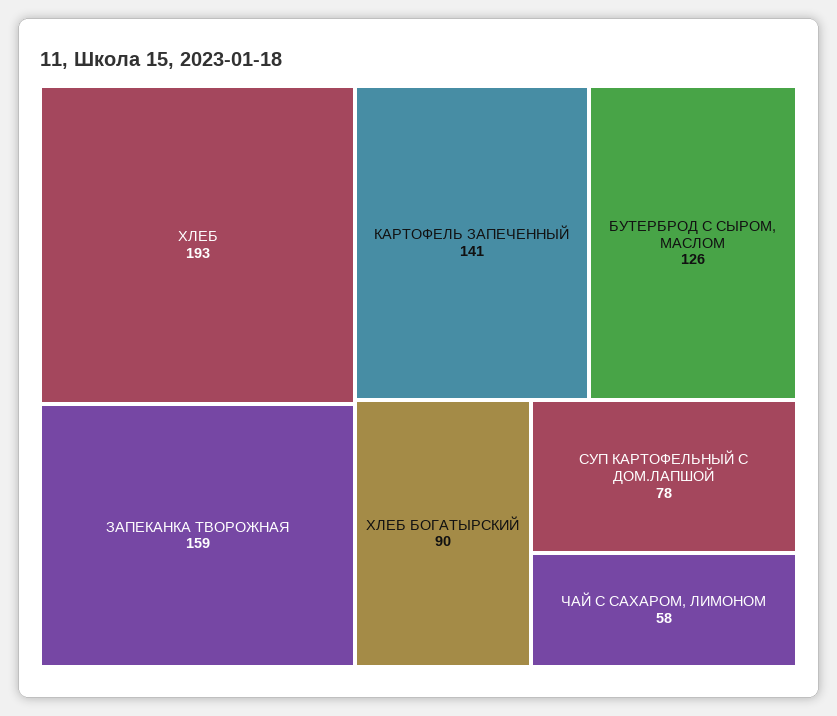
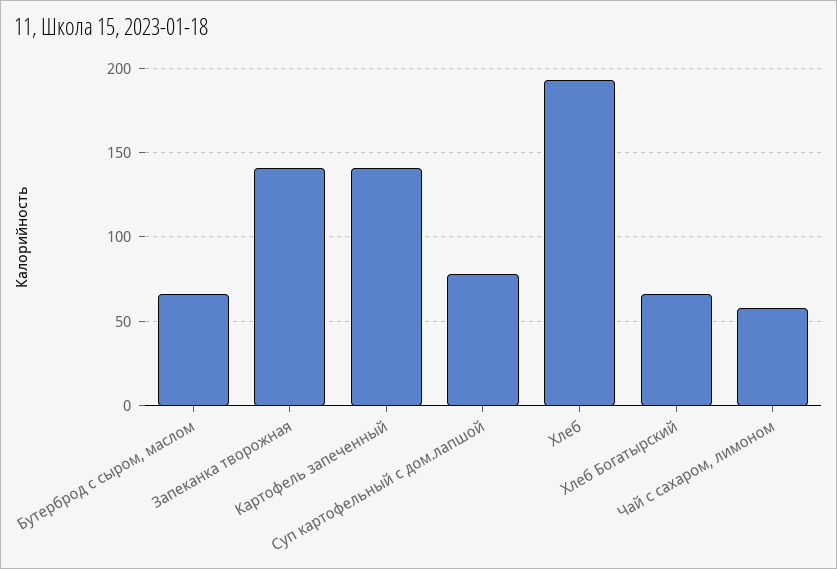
ЗАПЕКАНКА ТВОРОЖНАЯ: 159 -> 140
БУТЕРБРОД С СЫРОМ, МАСЛОМ: 126 -> 65
ХЛЕБ БОГАТЫРСКИЙ: 90 -> 65

